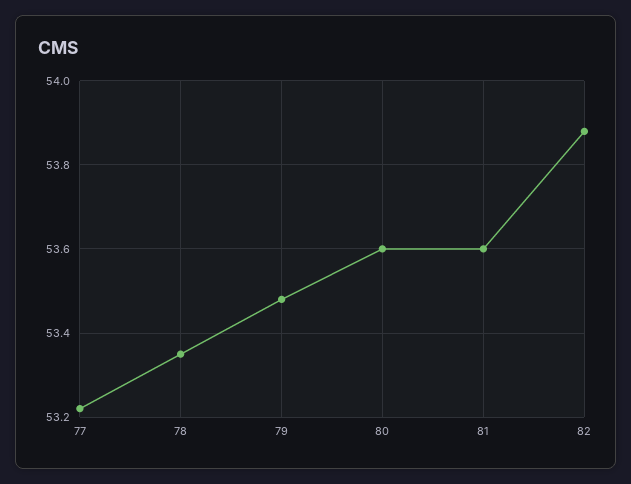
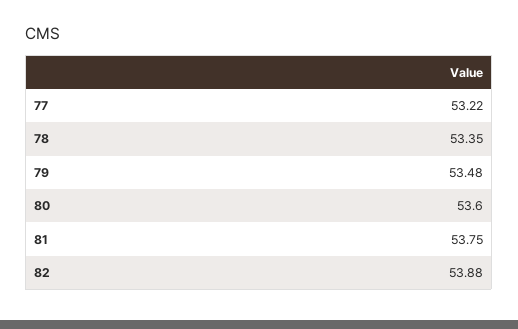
81: 53.6 -> 53.75

